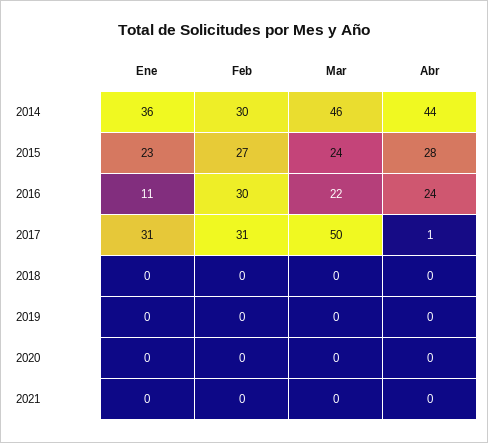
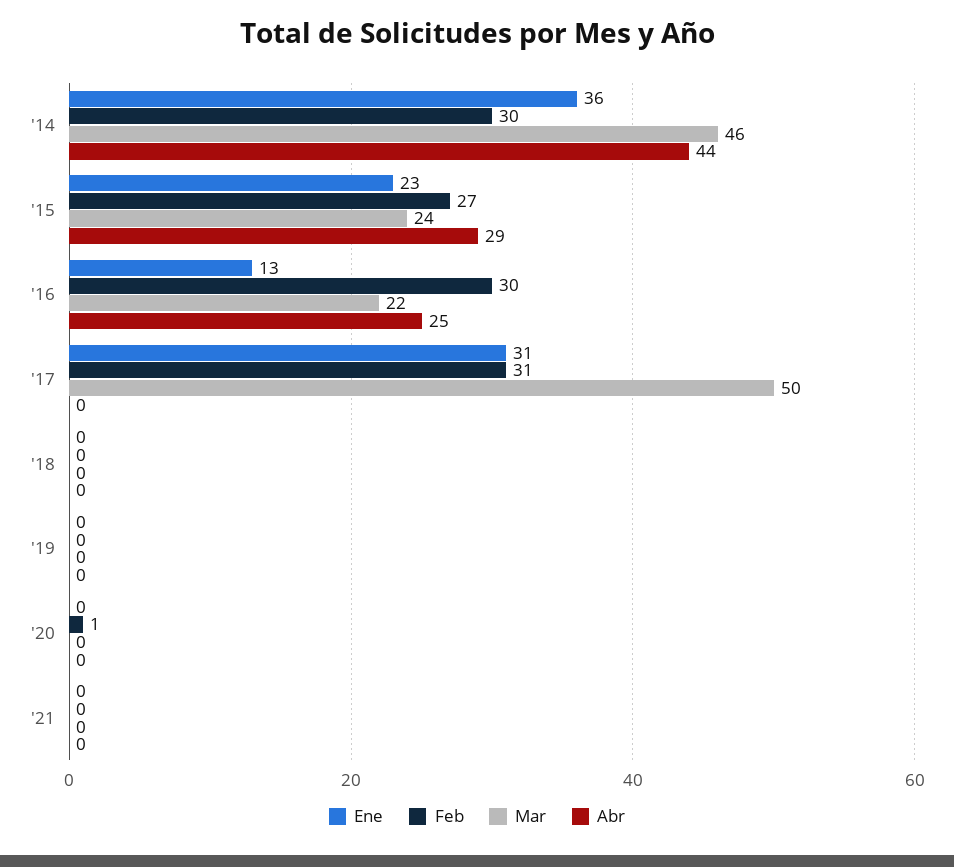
Abr, 2015: 28 -> 29
Ene, 2016: 11 -> 13
Abr, 2016: 24 -> 25
Abr, 2017: 1 -> 0
Feb, 2020: 0 -> 1

